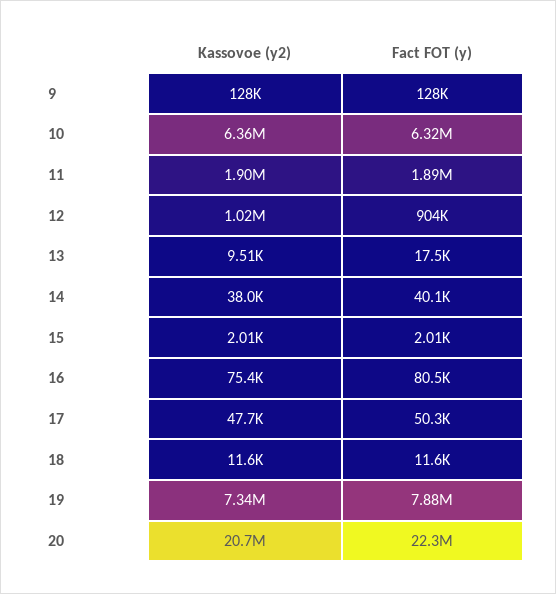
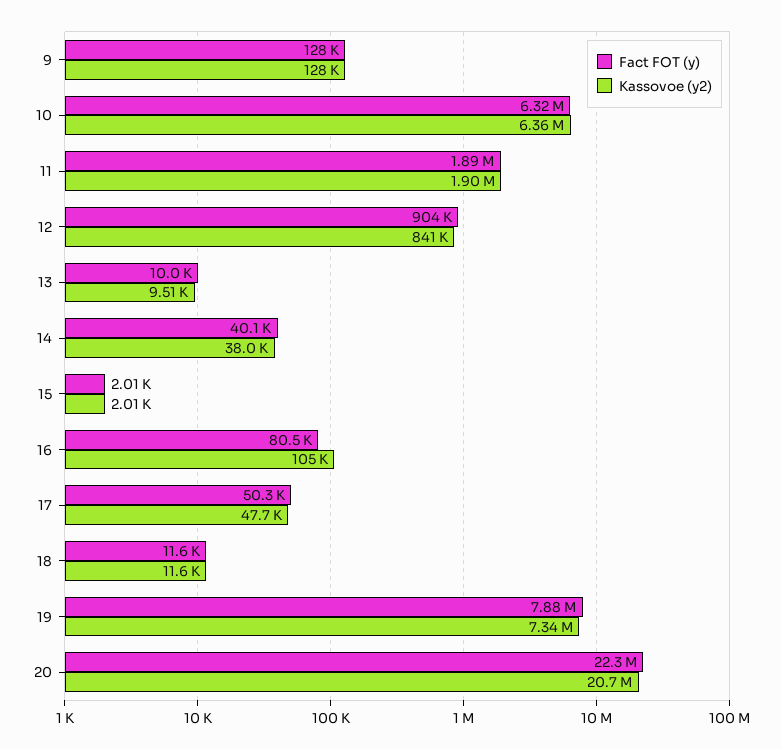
Kassovoe (y2), 12: 1020000 -> 841000
Fact FOT (y), 13: 17500 -> 10000
Kassovoe (y2), 16: 75400 -> 105000

